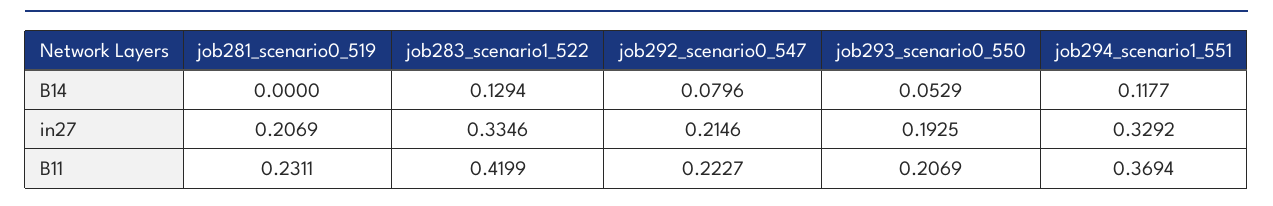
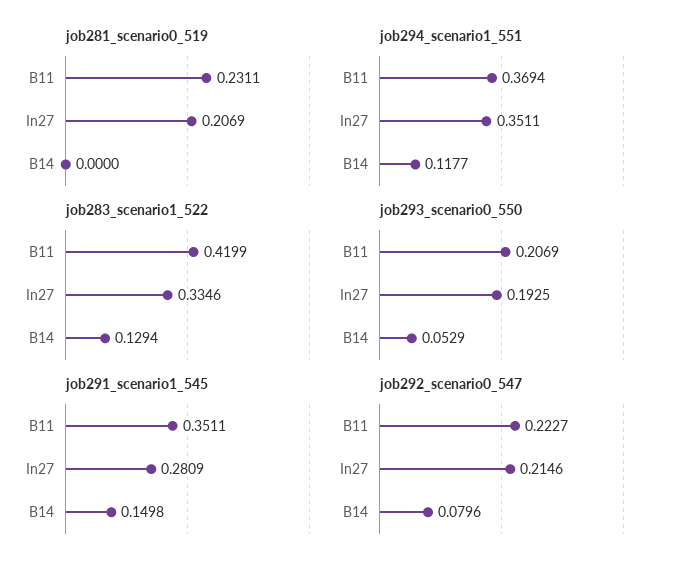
job294_scenario1_551, in27: 0.3292 -> 0.3511
job291_scenario1_545, B11: none -> 0.3511
job291_scenario1_545, in27: none -> 0.2809
job291_scenario1_545, B14: none -> 0.1498

